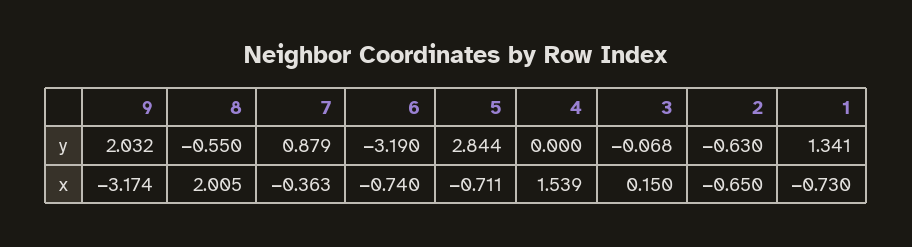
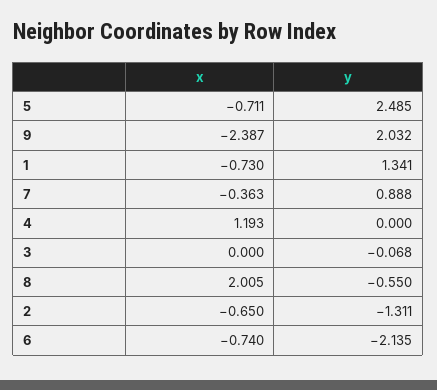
7, y: 0.879 -> 0.888
6, y: -3.19 -> -2.135
5, y: 2.844 -> 2.485
2, y: -0.63 -> -1.311
9, x: -3.174 -> -2.387
4, x: 1.539 -> 1.193
3, x: 0.15 -> 0

